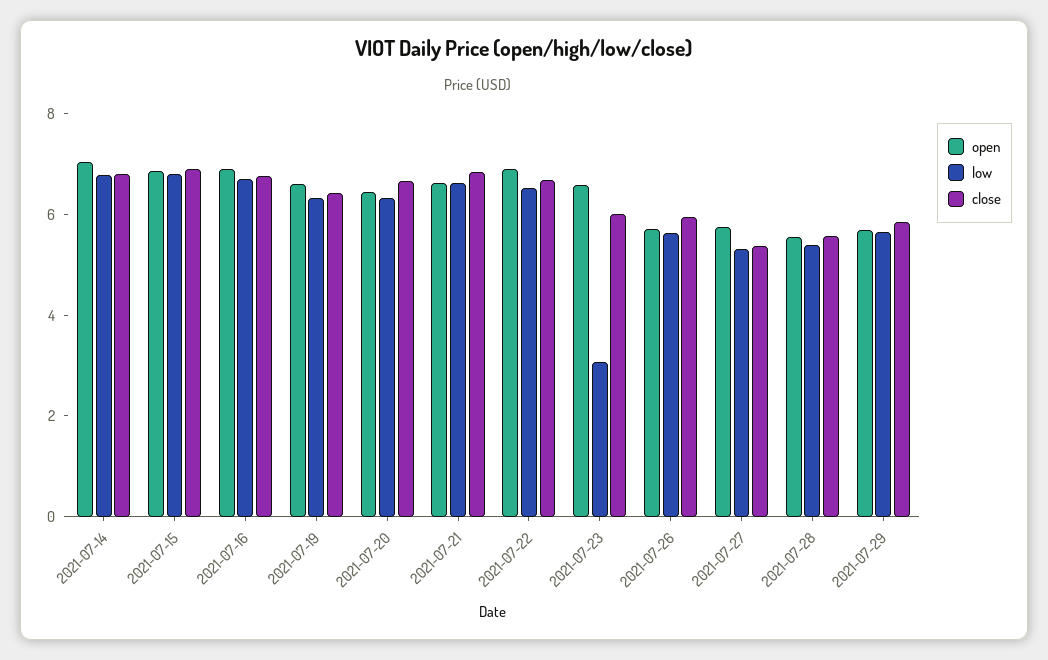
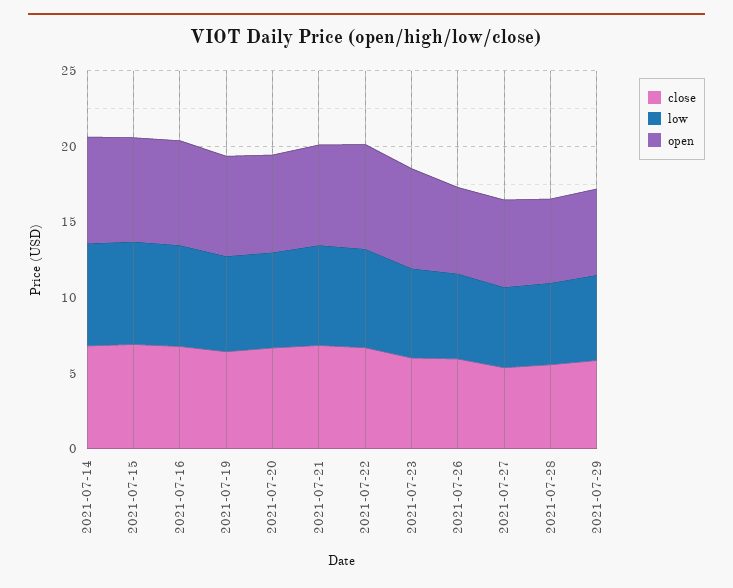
low, 2021-07-23: 3 -> 6

